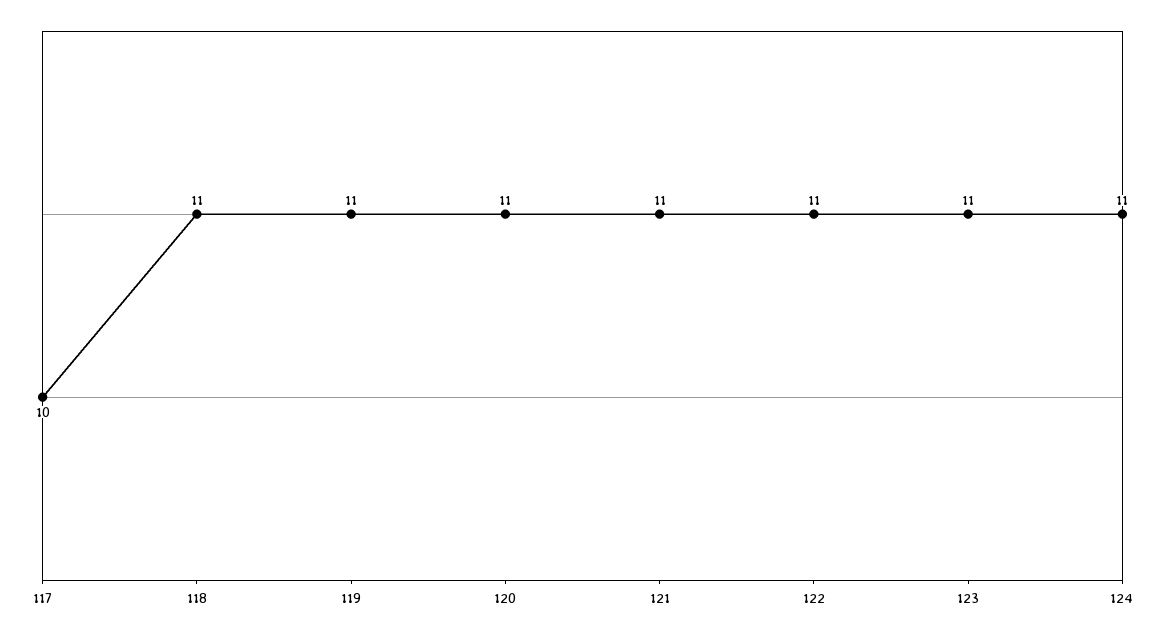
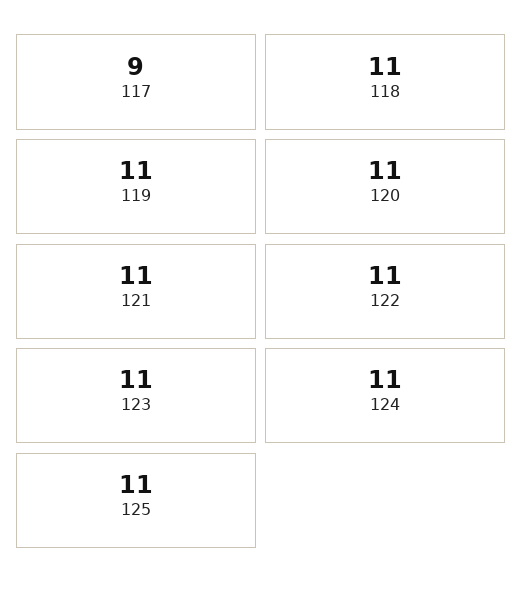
117: 10 -> 9
125: none -> 11

